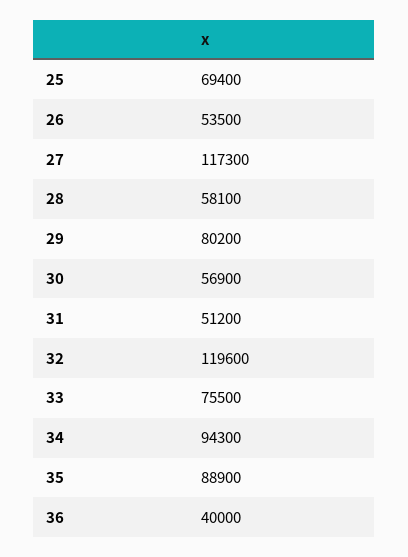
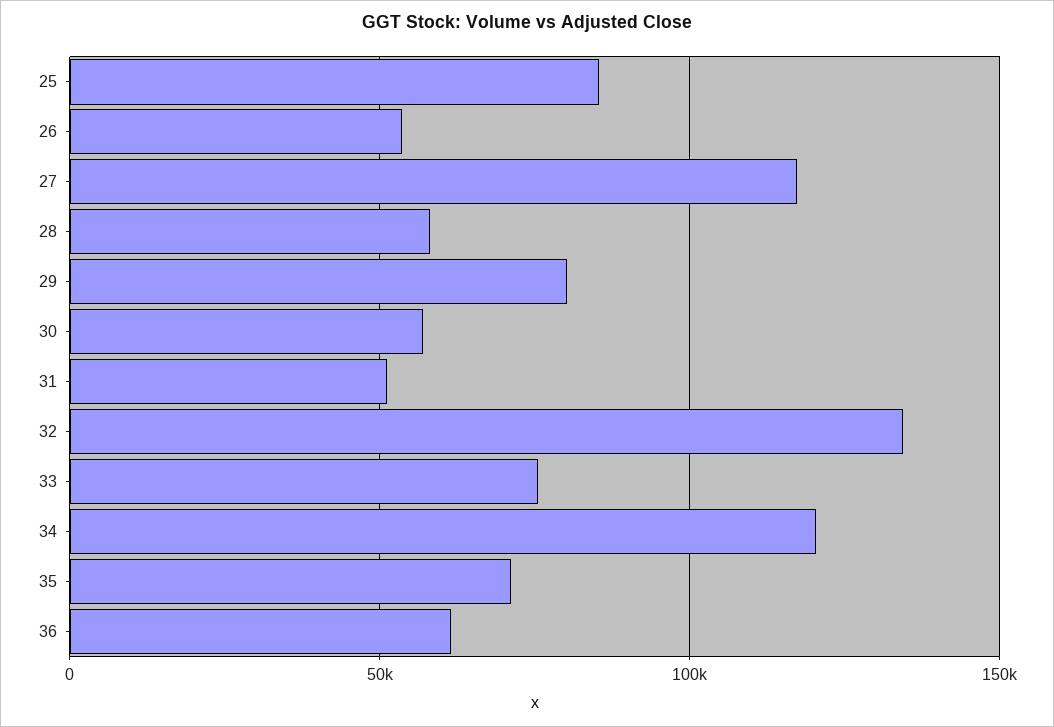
25: 69400 -> 85000
32: 119600 -> 135000
34: 94300 -> 120000
35: 88900 -> 70000
36: 40000 -> 60000

